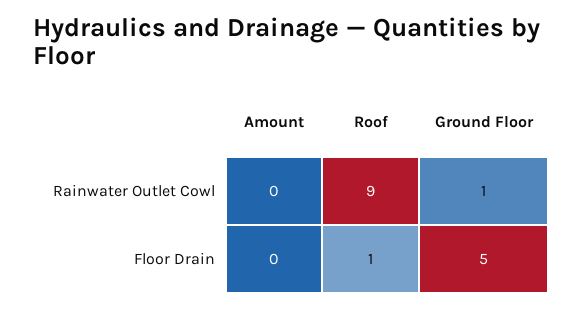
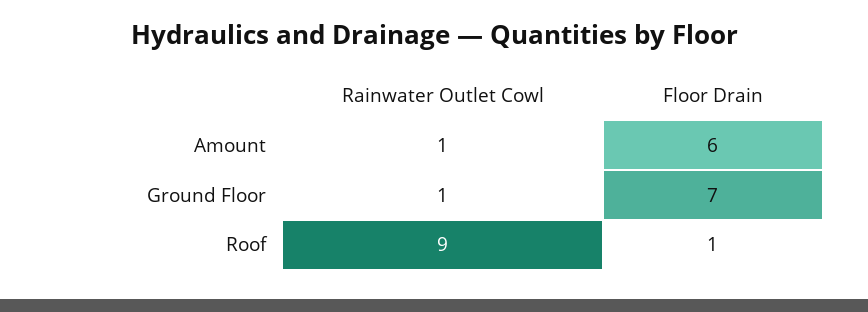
Amount, Rainwater Outlet Cowl: 0 -> 1
Amount, Floor Drain: 0 -> 6
Ground Floor, Floor Drain: 5 -> 7

